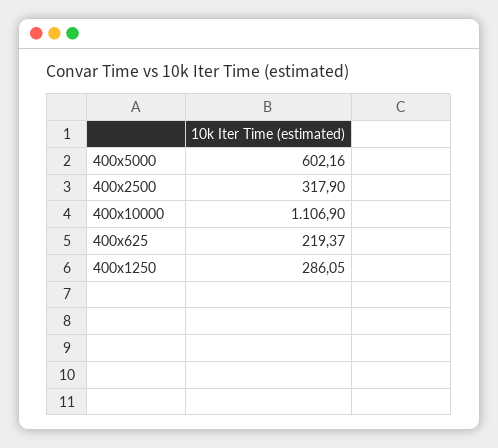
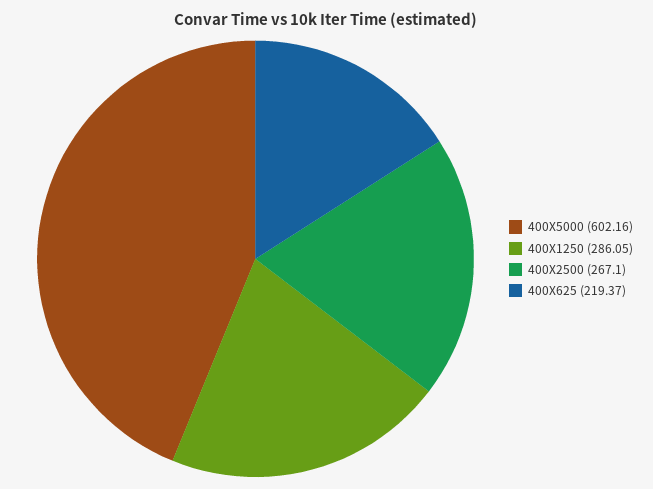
400x2500: 317.9 -> 267.1
400x10000: 1106.9 -> none

